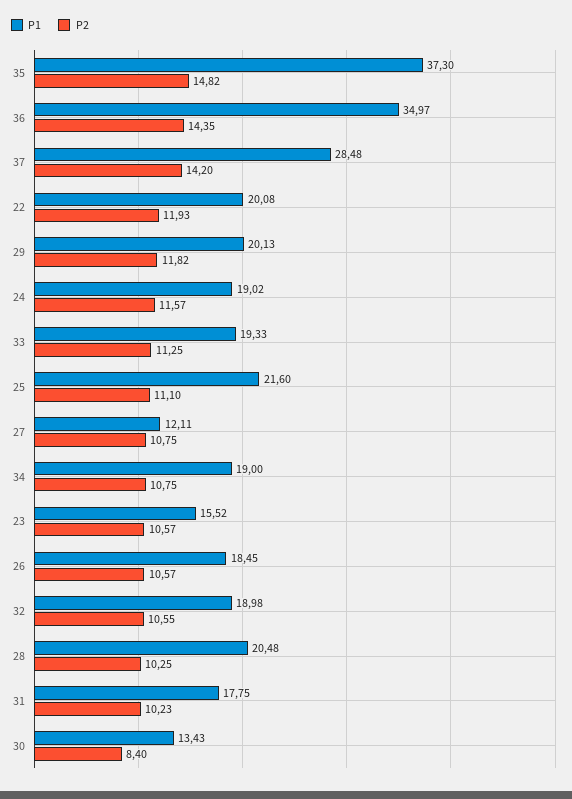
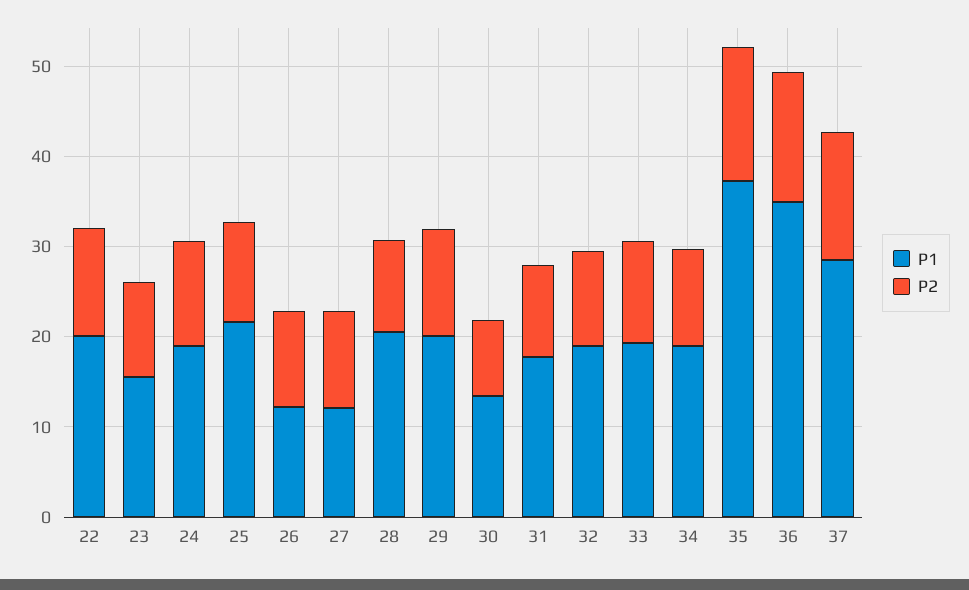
P1, 26: 18.45 -> 12

